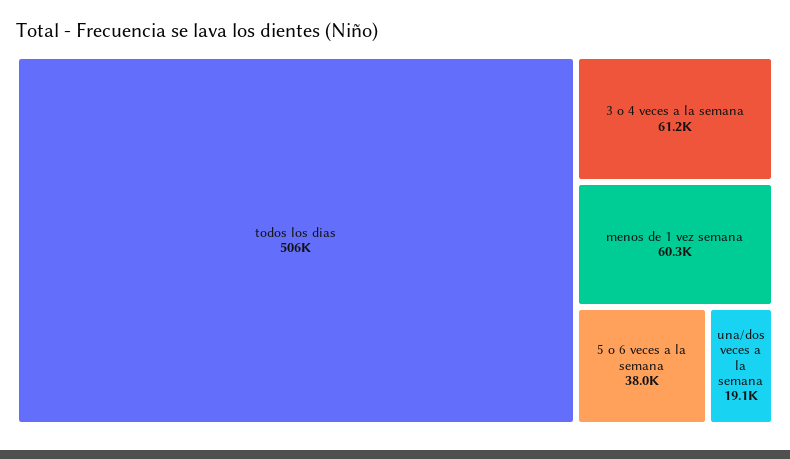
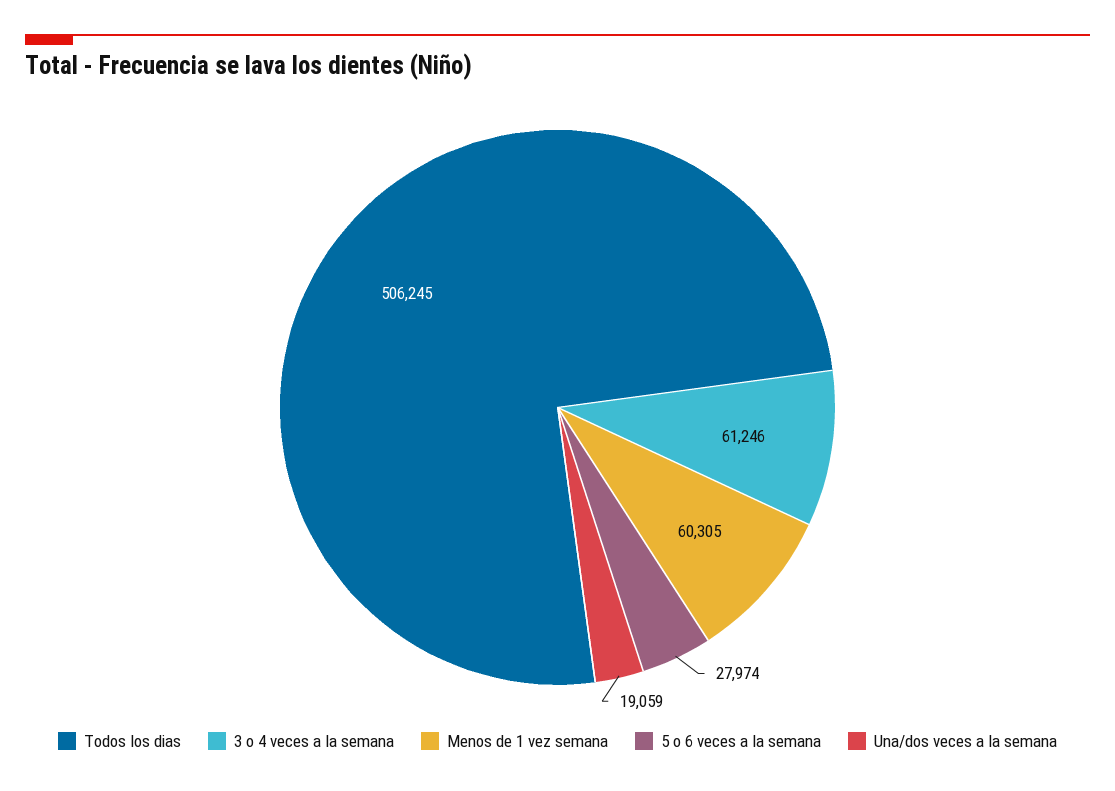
5 o 6 veces a la semana: 38000 -> 27974

